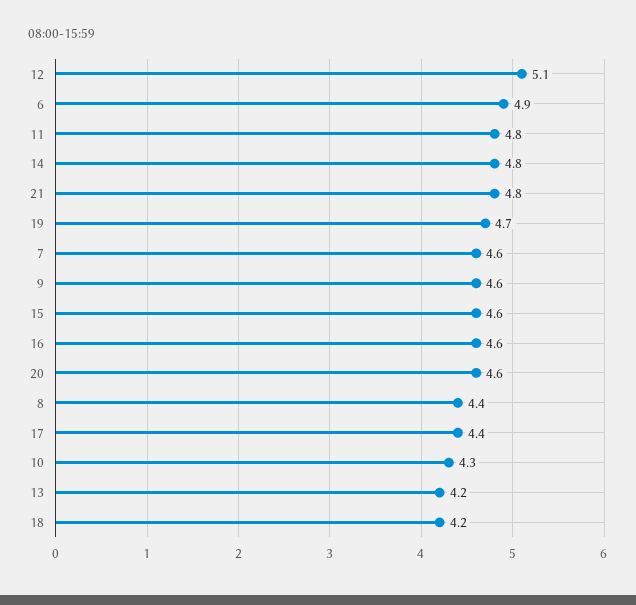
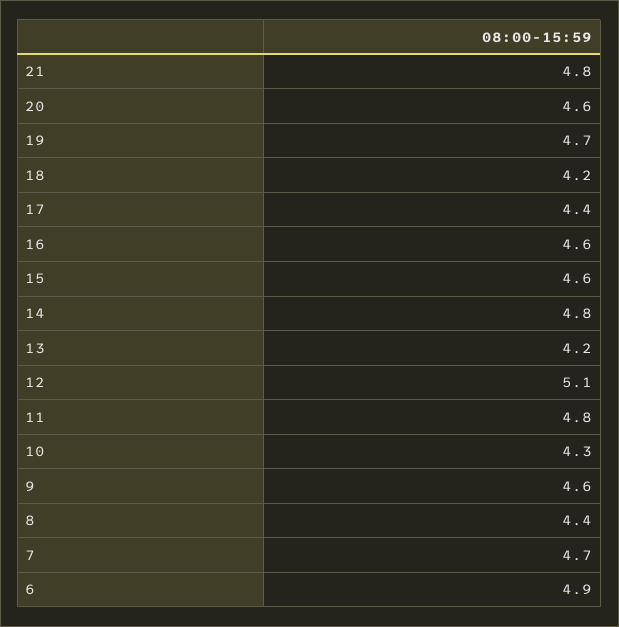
7: 4.6 -> 4.7

